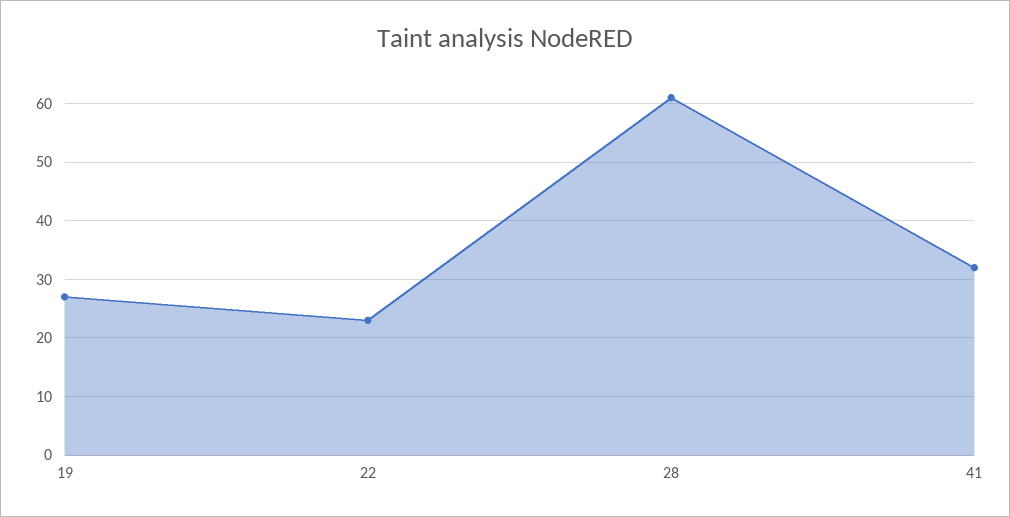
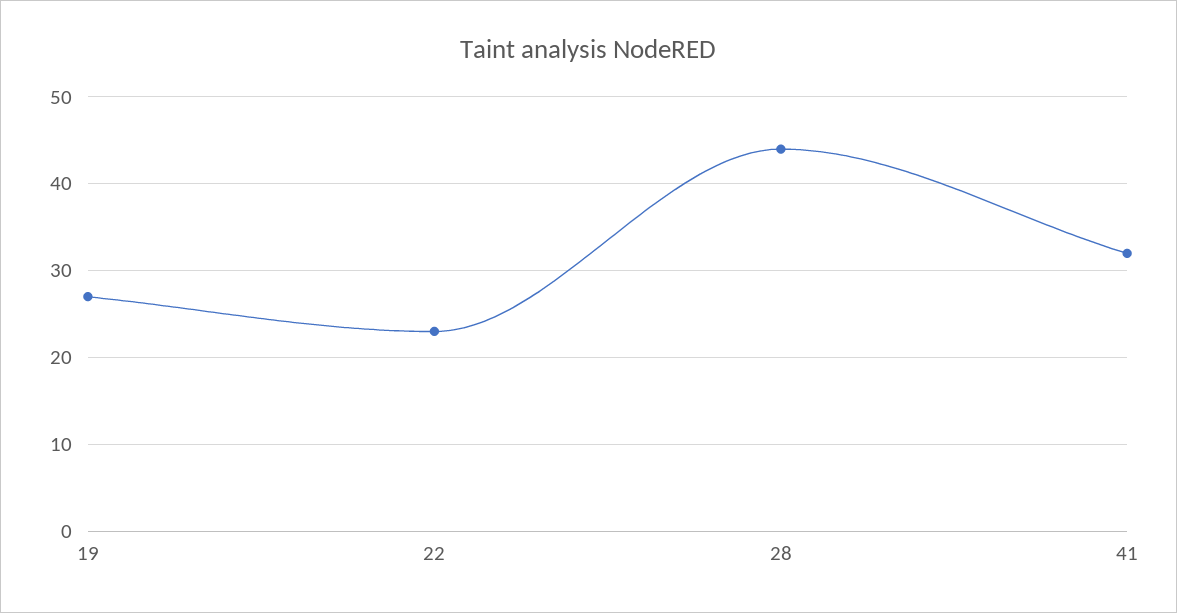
28: 60 -> 44

